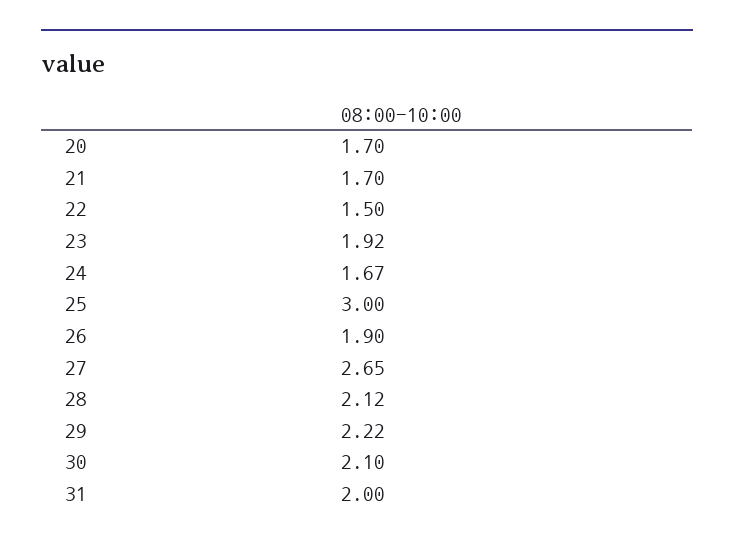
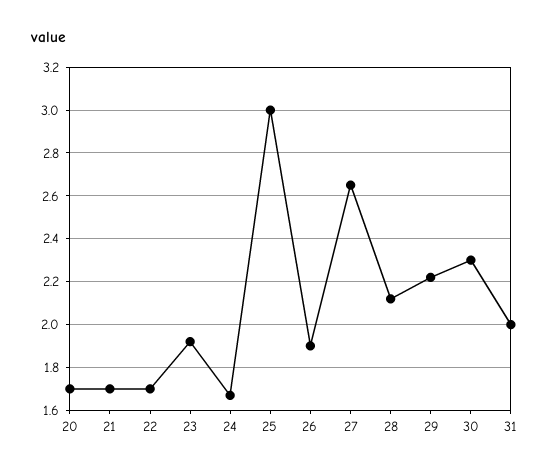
22: 1.5 -> 1.7
30: 2.1 -> 2.3

